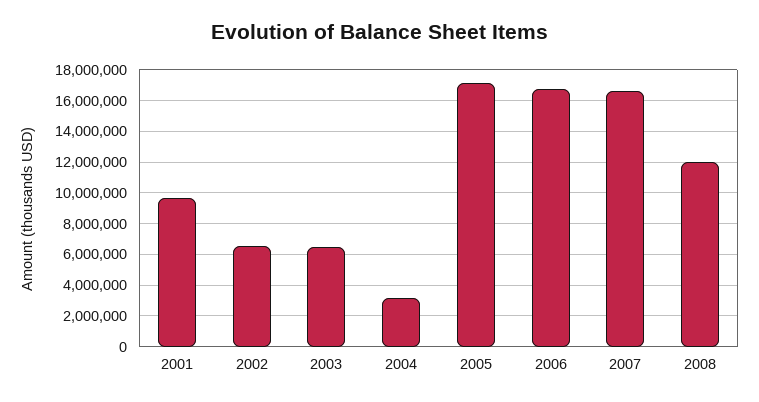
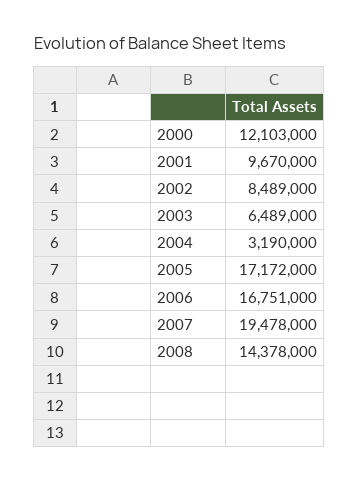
2002: 6500000 -> 8489000
2007: 16500000 -> 19478000
2008: 12000000 -> 14378000
2000: none -> 12103000

